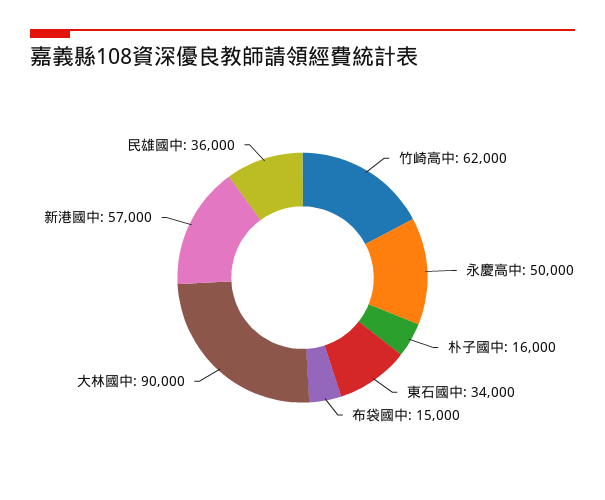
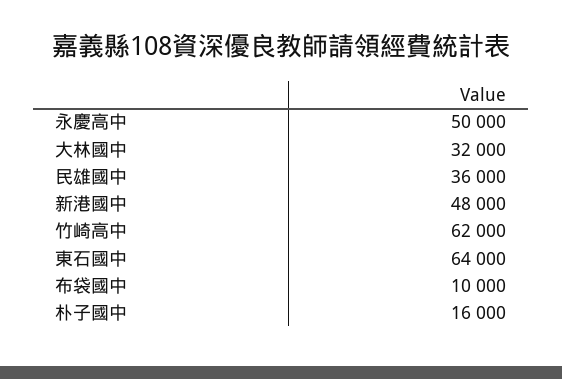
東石國中: 34000 -> 64000
布袋國中: 15000 -> 10000
大林國中: 90000 -> 32000
新港國中: 57000 -> 48000

